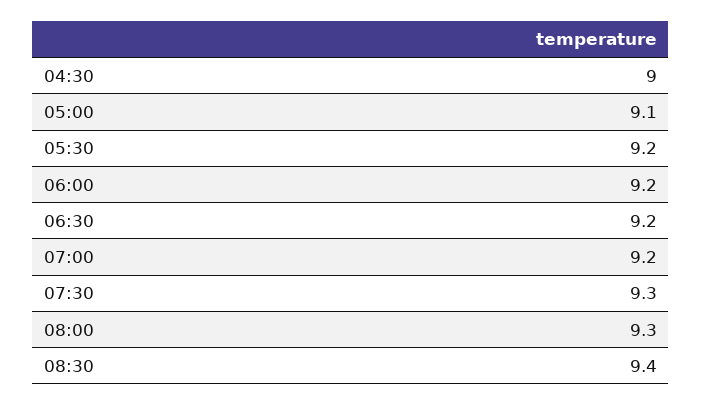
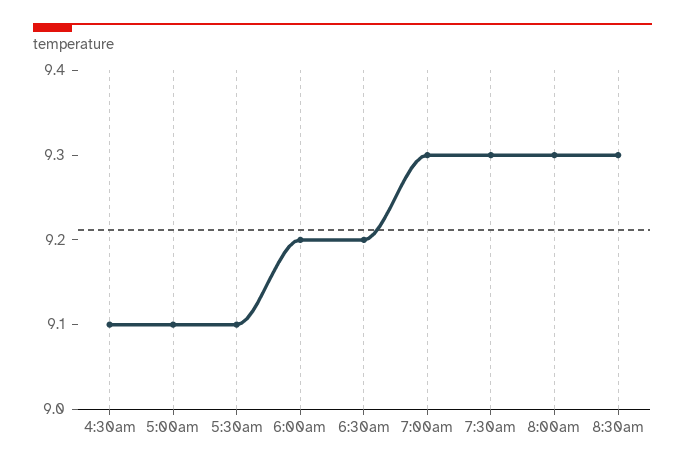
04:30: 9 -> 9.1
05:30: 9.2 -> 9.1
07:00: 9.2 -> 9.3
08:30: 9.4 -> 9.3

